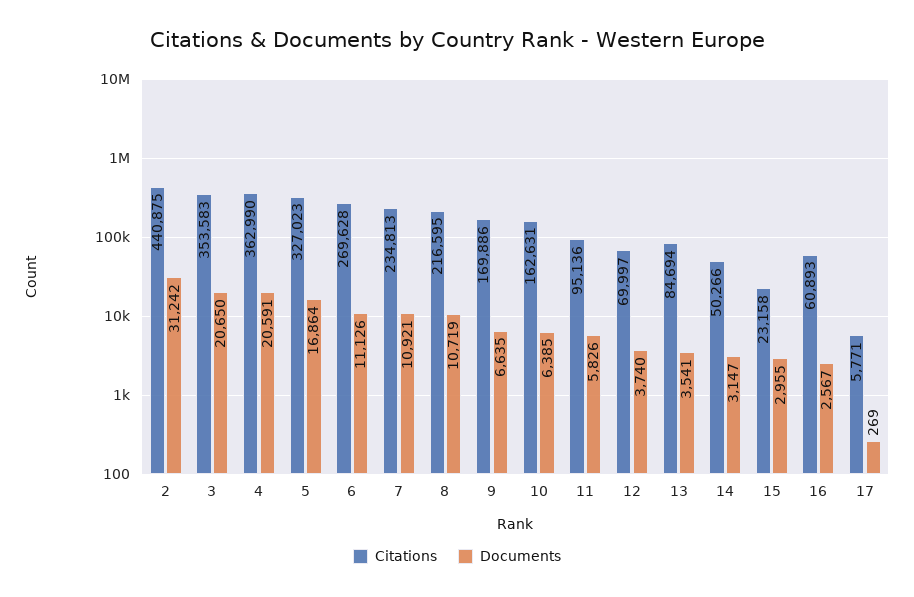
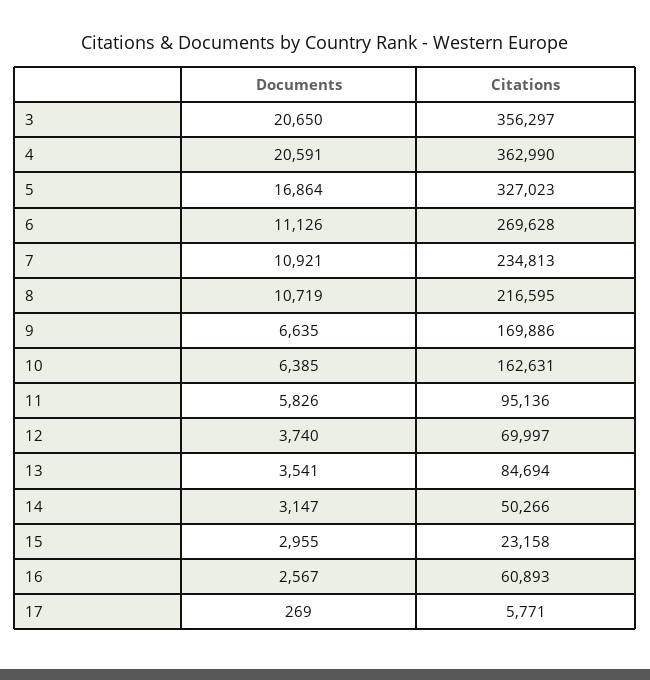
Citations, 2: 440875 -> none
Documents, 2: 31242 -> none
Citations, 3: 353583 -> 356297

